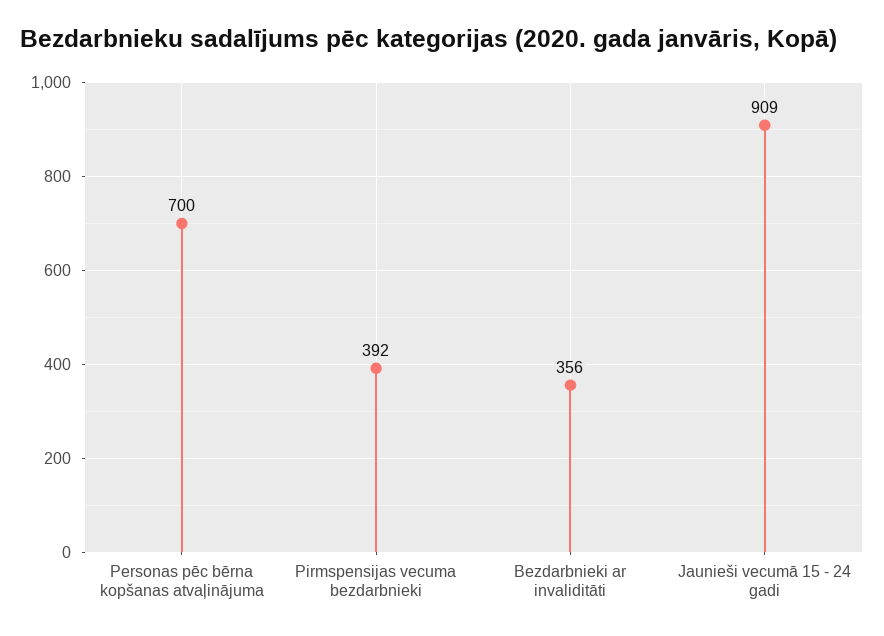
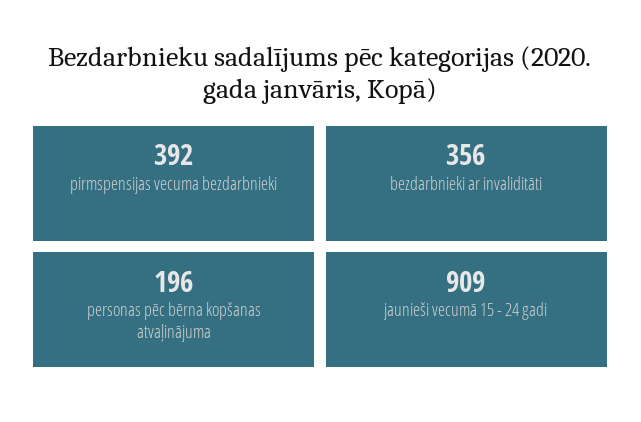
Personas pēc bērna kopšanas atvaļinājuma: 700 -> 196

